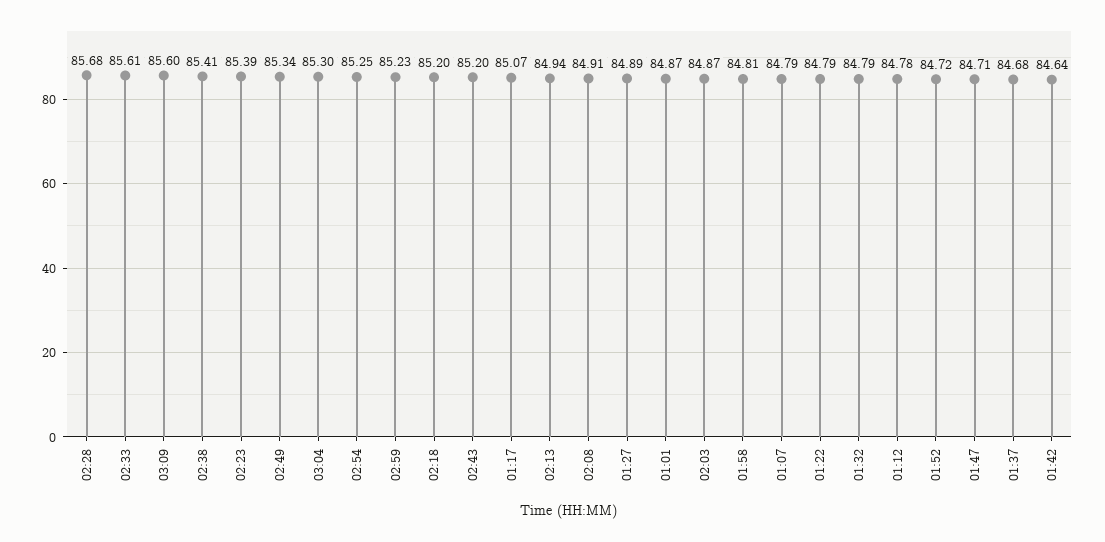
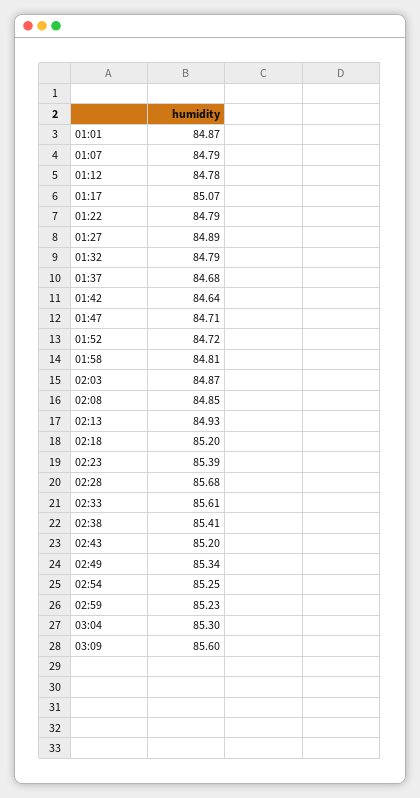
02:13: 84.94 -> 84.93
02:08: 84.91 -> 84.85

